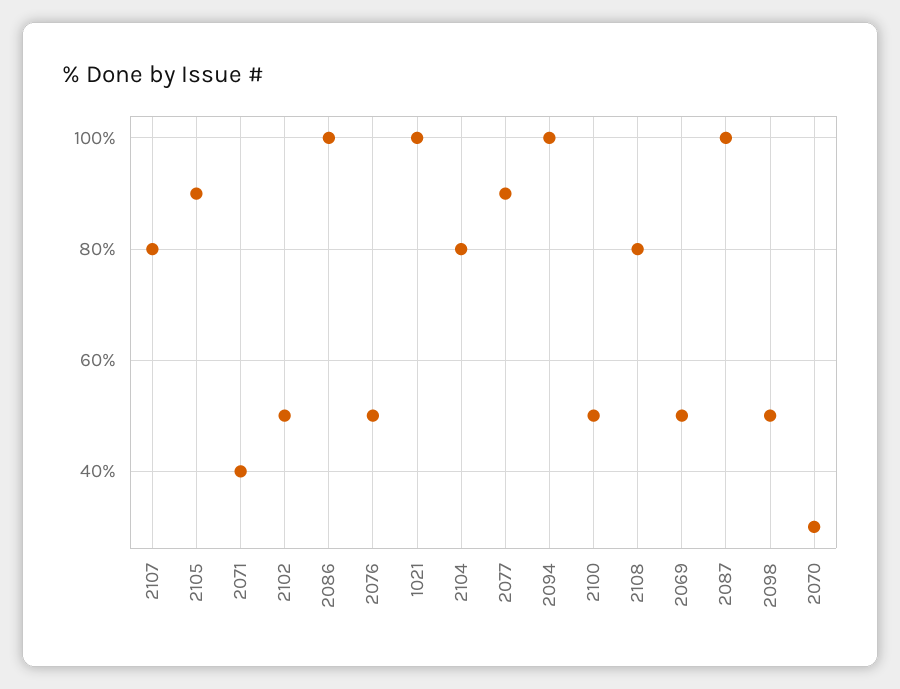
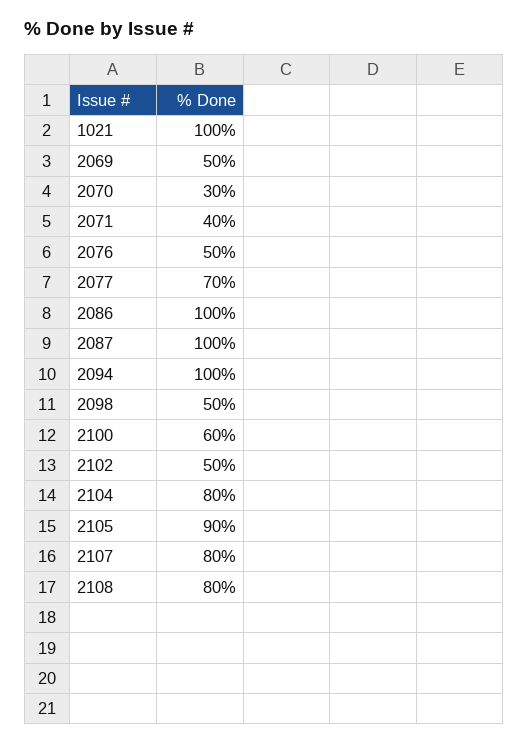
2077: 90 -> 70
2100: 50 -> 60

